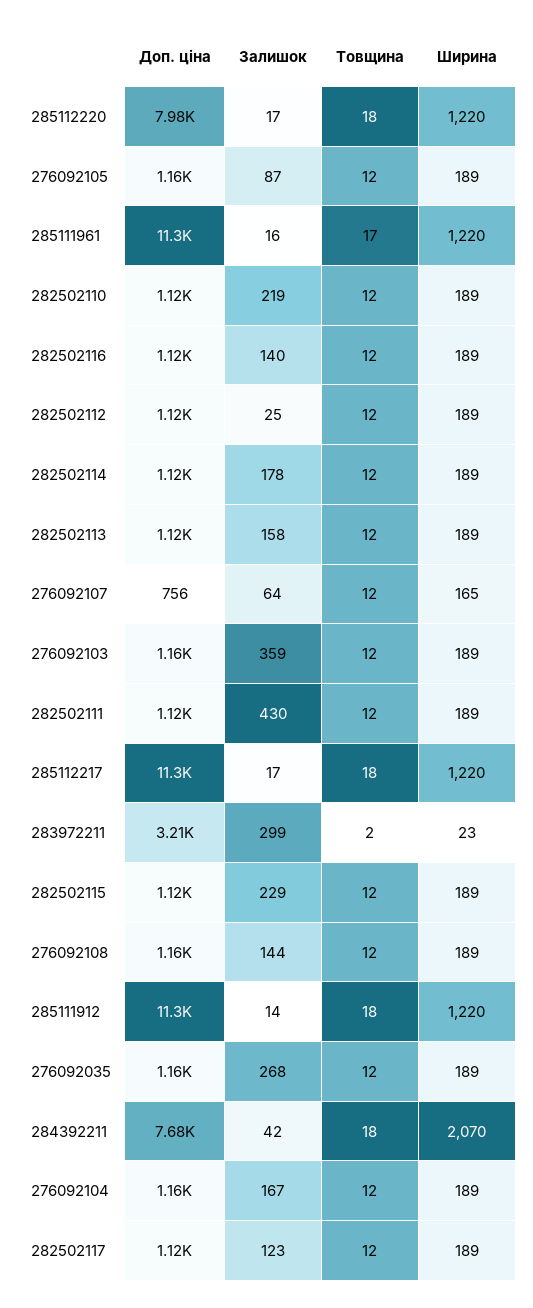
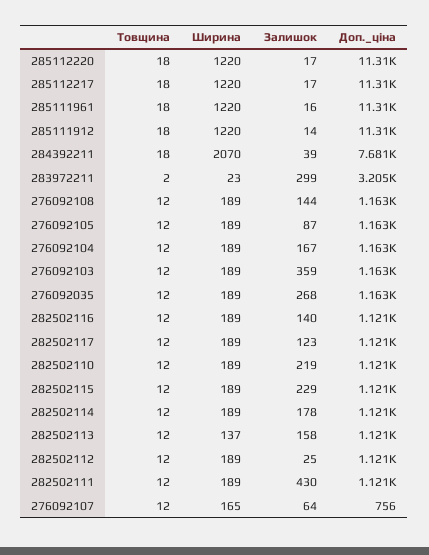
Доп. ціна, 285112220: 7980 -> 11310
Товщина, 285111961: 17 -> 18
Ширина, 282502113: 189 -> 137
Залишок, 284392211: 42 -> 39

